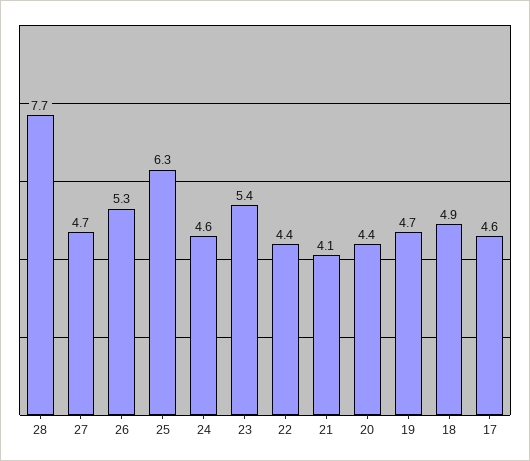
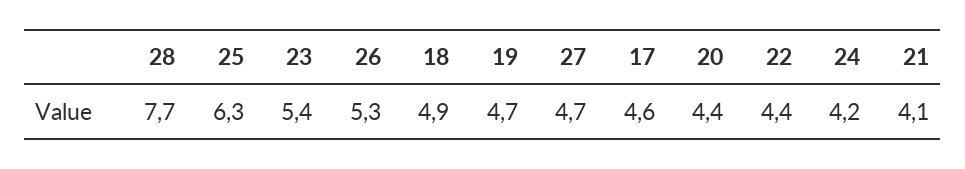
24: 4.6 -> 4.2

